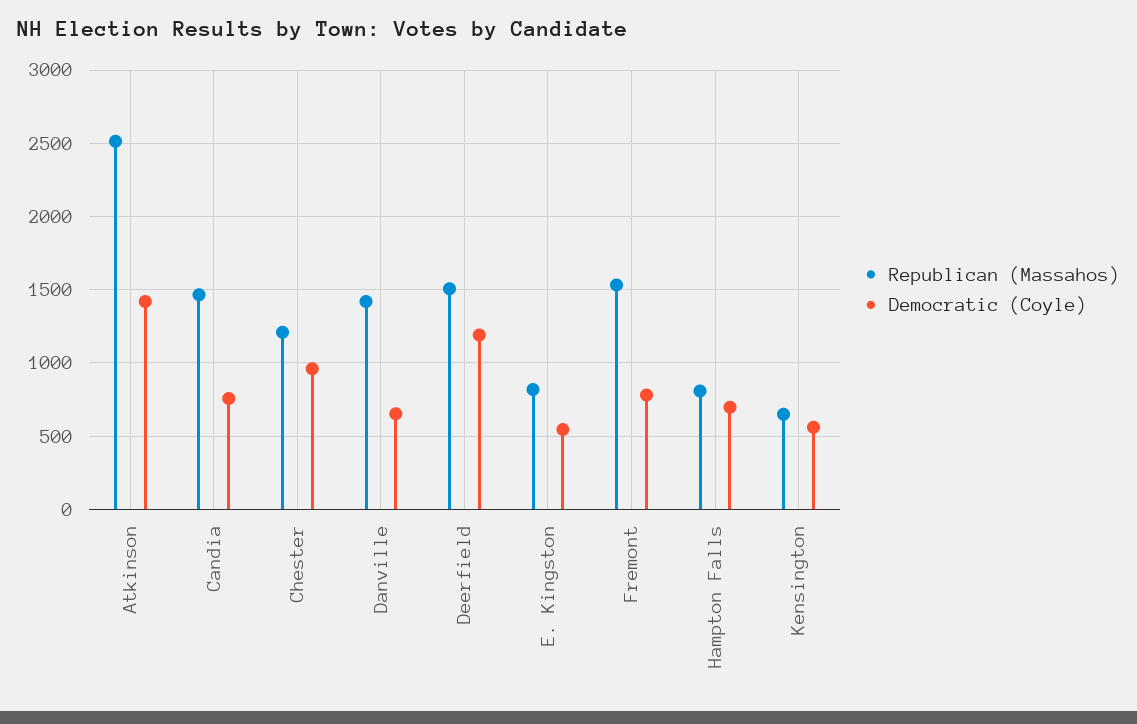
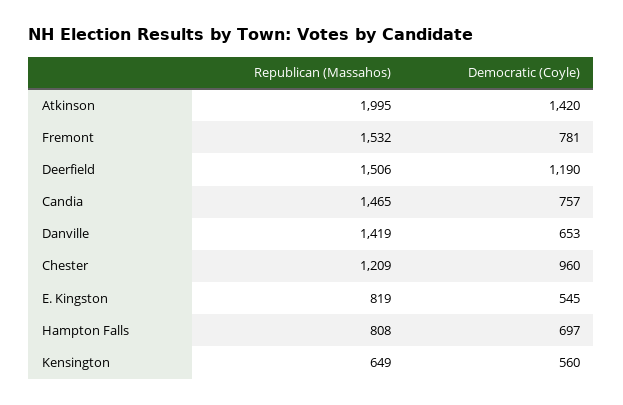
Republican (Massahos), Atkinson: 2500 -> 1995

